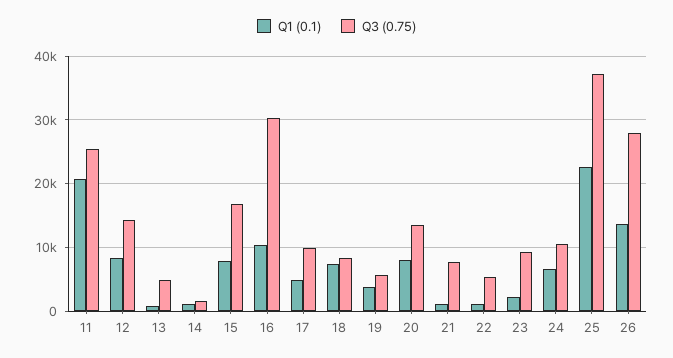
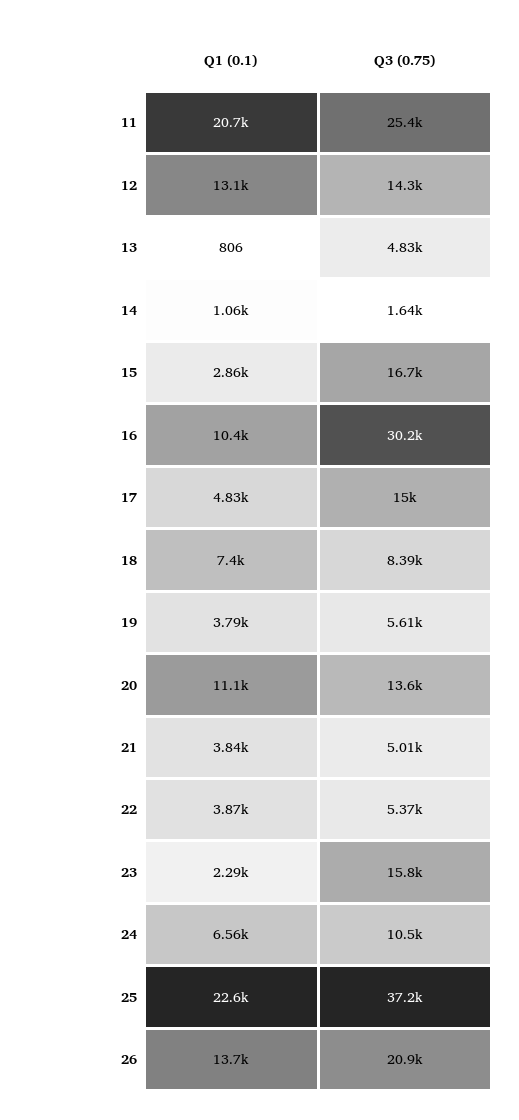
Q1 (0.1), 12: 8000 -> 13100
Q1 (0.1), 15: 8000 -> 2860
Q3 (0.75), 17: 10000 -> 15000
Q1 (0.1), 20: 8000 -> 11100
Q1 (0.1), 21: 1000 -> 3840
Q3 (0.75), 21: 8000 -> 5010
Q1 (0.1), 22: 1000 -> 3870
Q3 (0.75), 23: 9000 -> 15800
Q3 (0.75), 26: 28000 -> 20900

